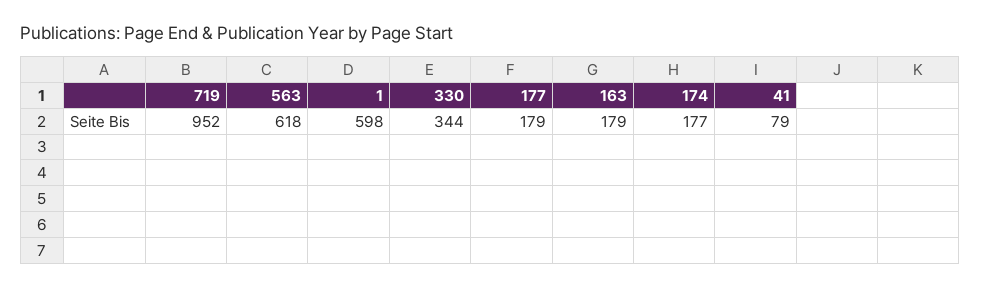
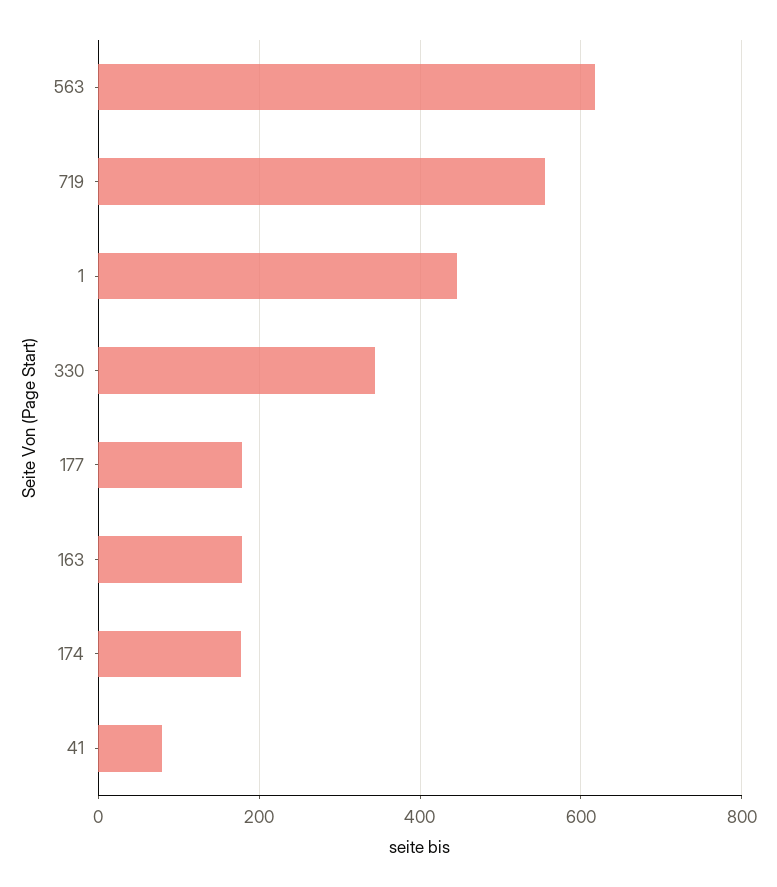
719: 952 -> 560
1: 598 -> 440

